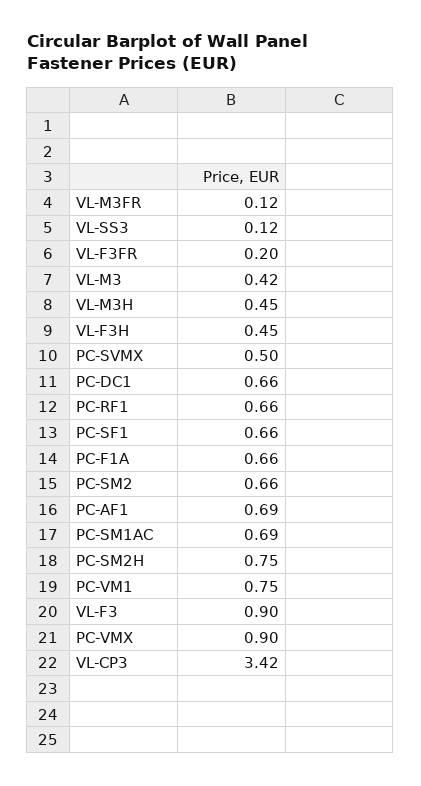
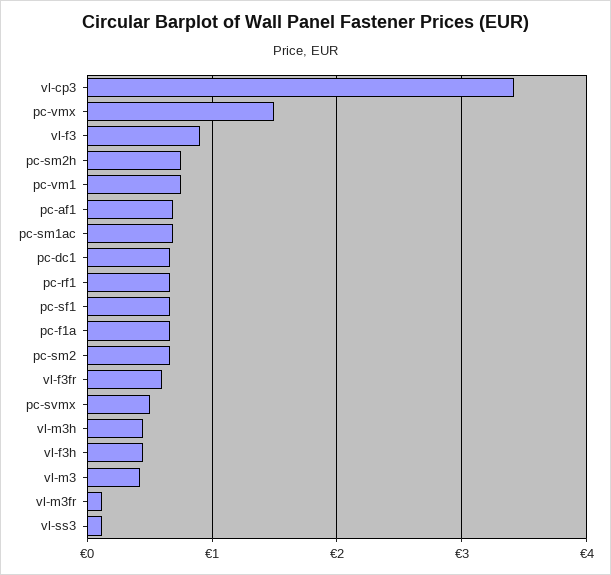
VL-F3FR: 0.2 -> 0.6
PC-VMX: 0.9 -> 1.5

